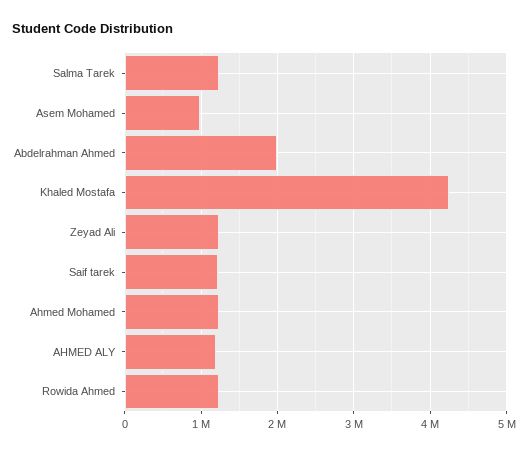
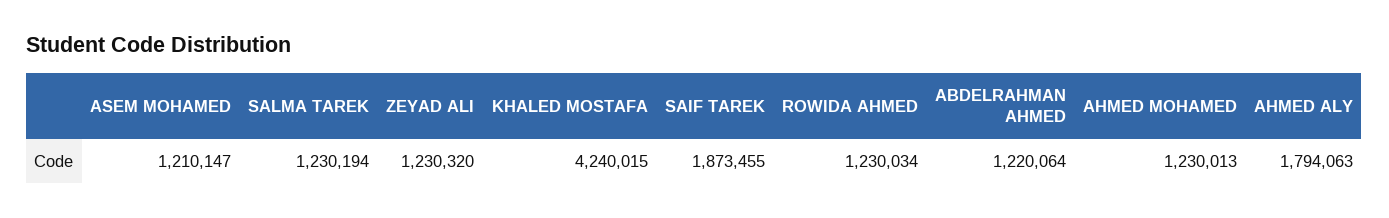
Asem Mohamed: 1000000 -> 1210147
Abdelrahman Ahmed: 2000000 -> 1220064
Saif tarek: 1200000 -> 1873455
AHMED ALY: 1200000 -> 1794063

